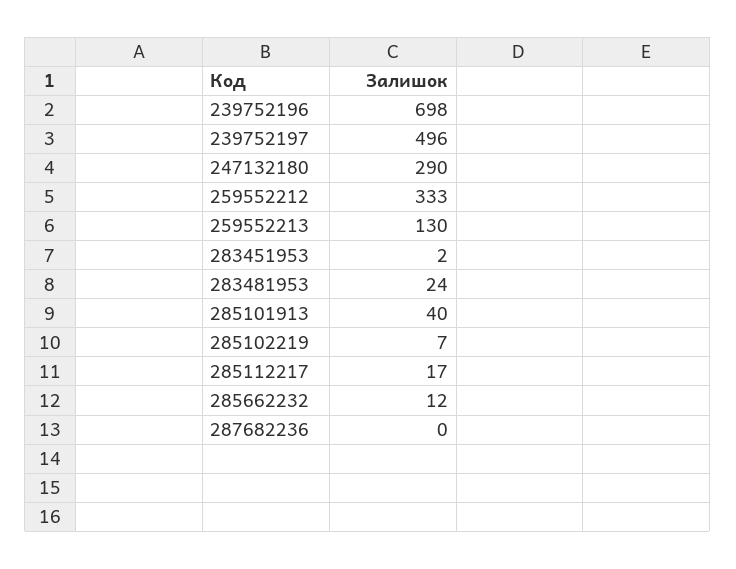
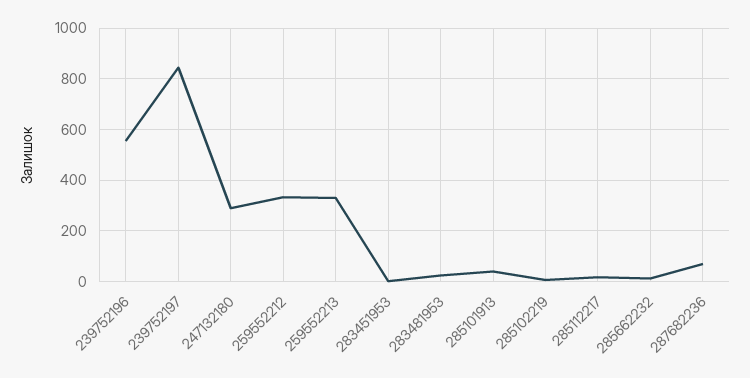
239752196: 698 -> 550
239752197: 496 -> 850
259552213: 130 -> 325
287682236: 0 -> 75

